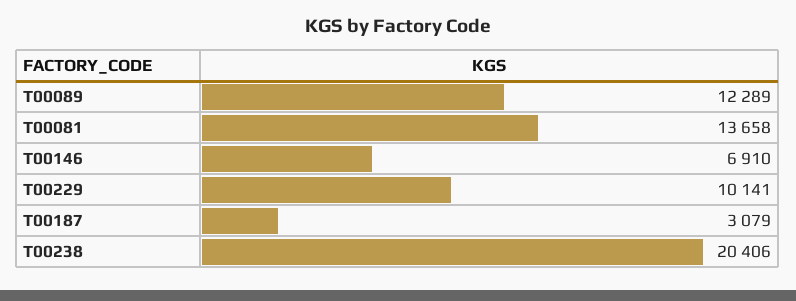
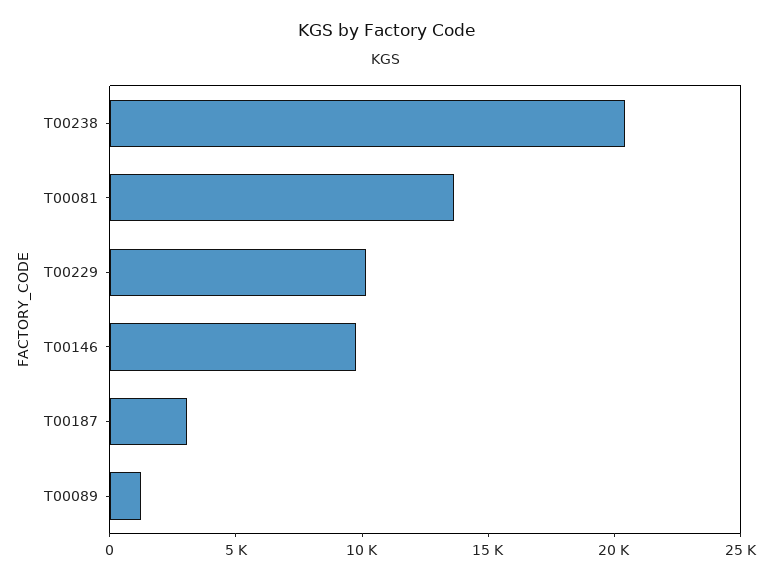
T00089: 12289 -> 1000
T00146: 6910 -> 10000

